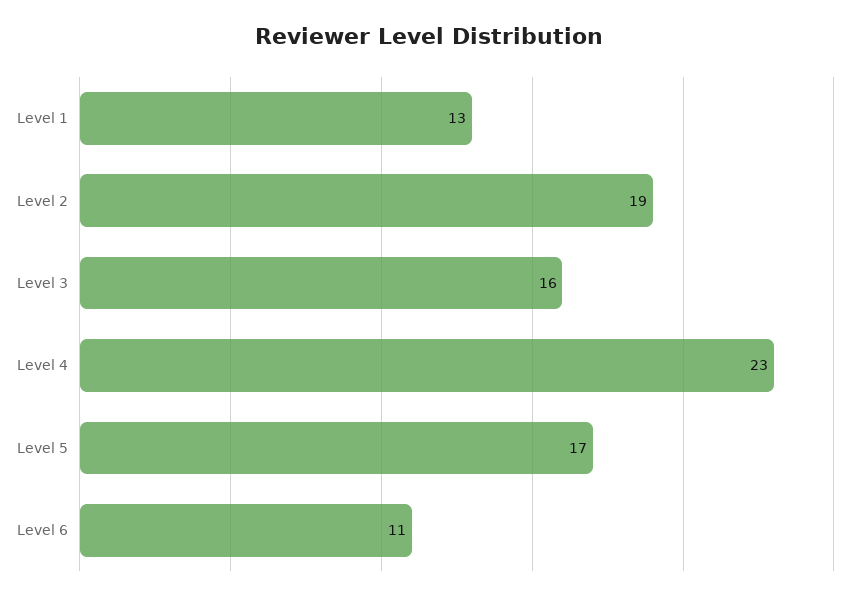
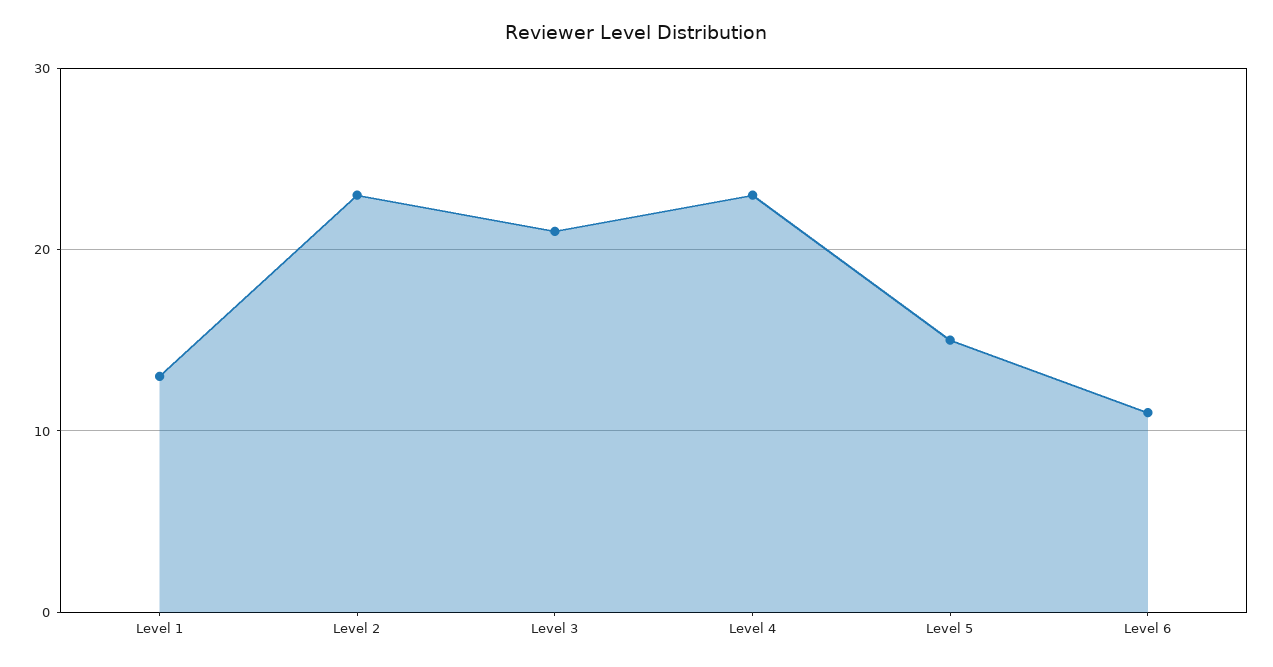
Level 2: 19 -> 23
Level 3: 16 -> 21
Level 5: 17 -> 15

